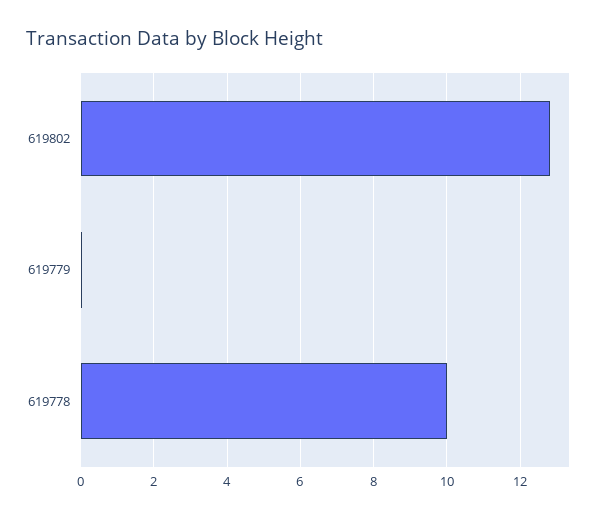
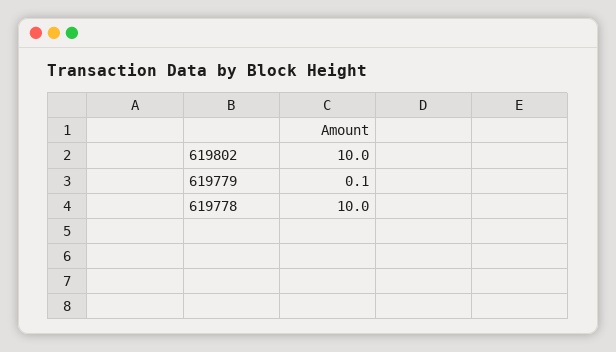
619802: 12.8 -> 10

